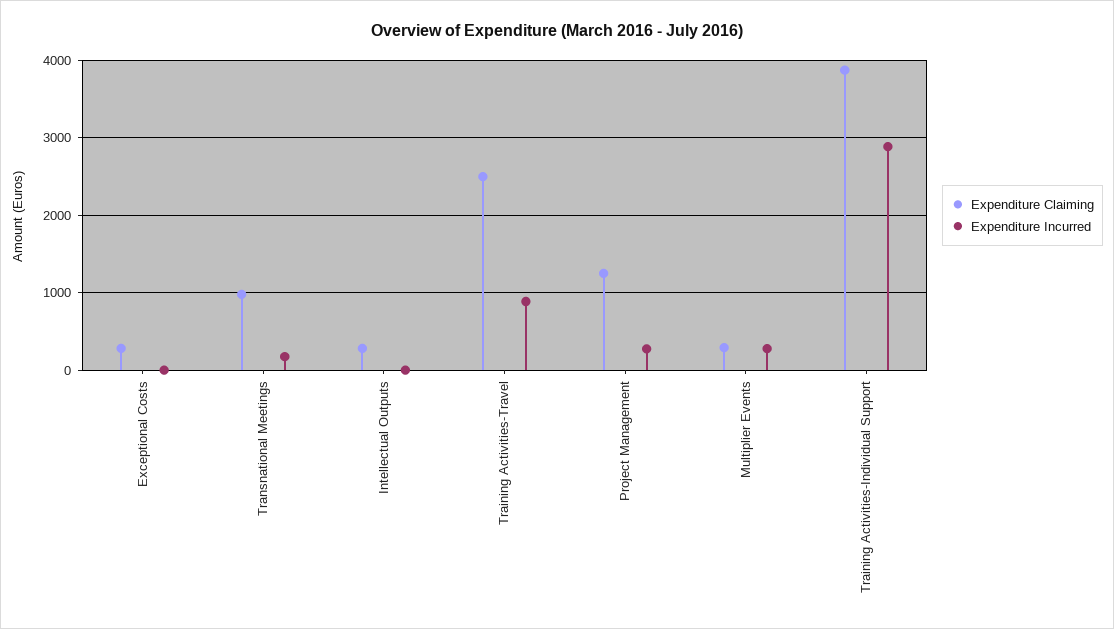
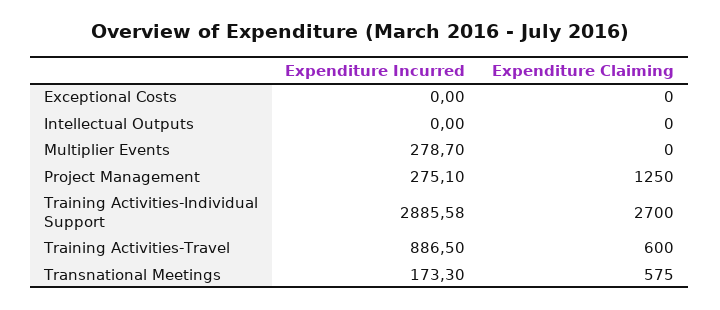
Expenditure Claiming, Exceptional Costs: 300 -> 0
Expenditure Claiming, Transnational Meetings: 1000 -> 575
Expenditure Claiming, Intellectual Outputs: 300 -> 0
Expenditure Claiming, Training Activities-Travel: 2500 -> 600
Expenditure Claiming, Multiplier Events: 300 -> 0
Expenditure Claiming, Training Activities-Individual Support: 3900 -> 2700

